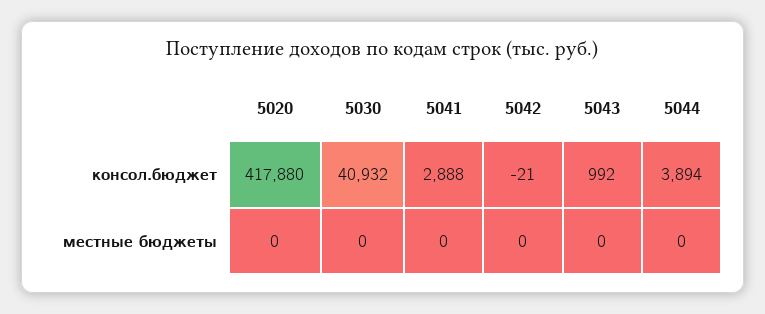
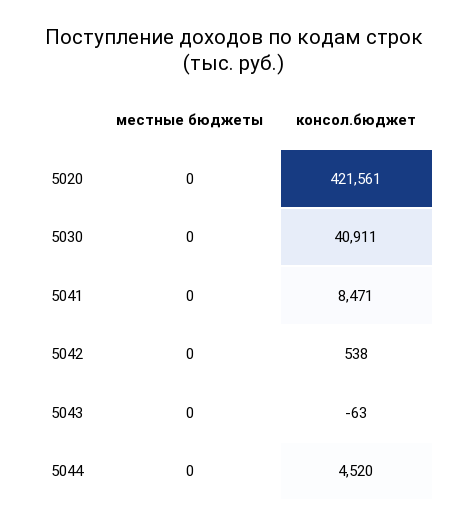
5020, консол.бюджет: 417880 -> 421561
5030, консол.бюджет: 40932 -> 40911
5041, консол.бюджет: 2888 -> 8471
5042, консол.бюджет: -21 -> 538
5043, консол.бюджет: 992 -> -63
5044, консол.бюджет: 3894 -> 4520

